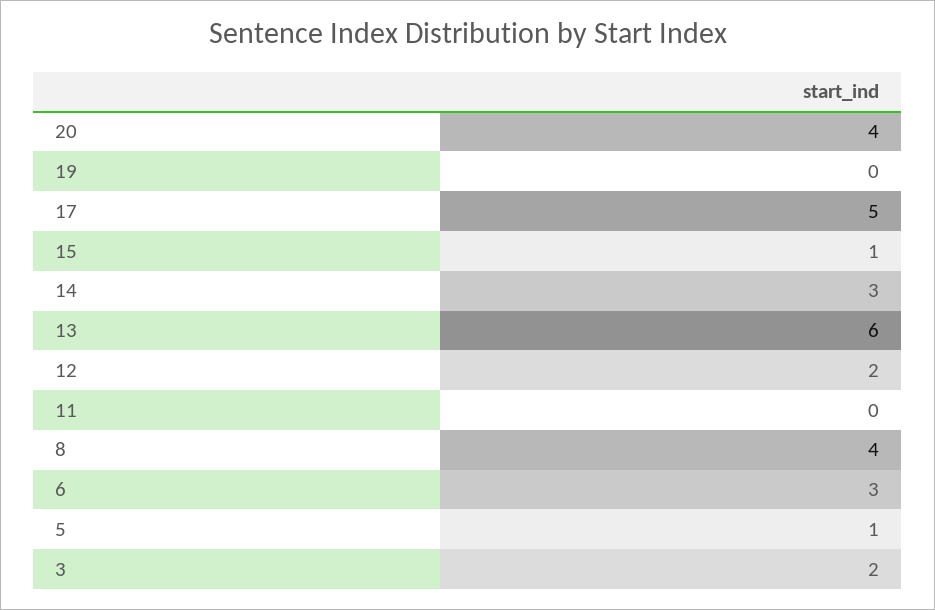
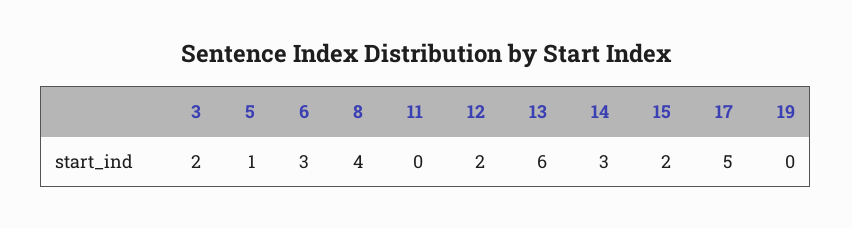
20: 4 -> none
15: 1 -> 2

